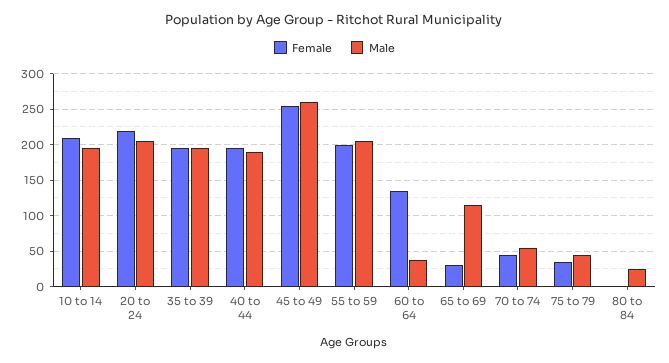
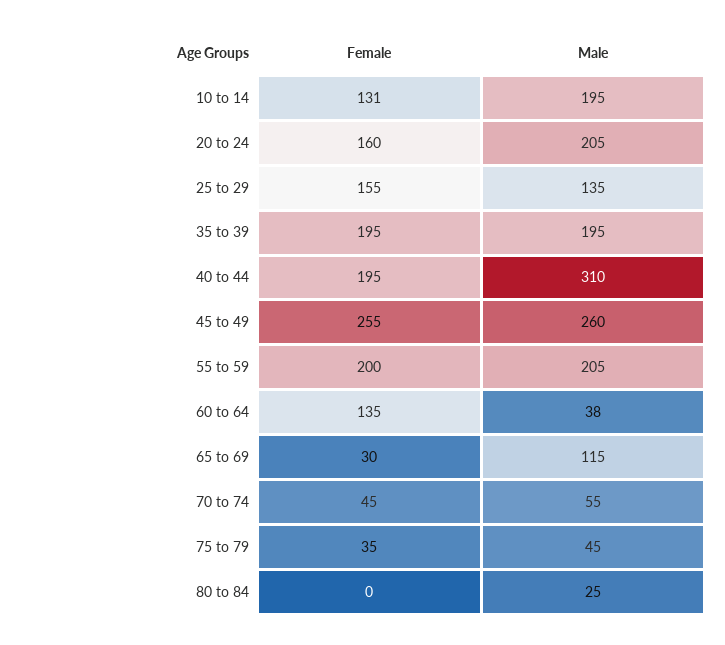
Female, 10 to 14: 210 -> 131
Female, 20 to 24: 220 -> 160
Male, 40 to 44: 190 -> 310
Female, 25 to 29: none -> 155
Male, 25 to 29: none -> 135

